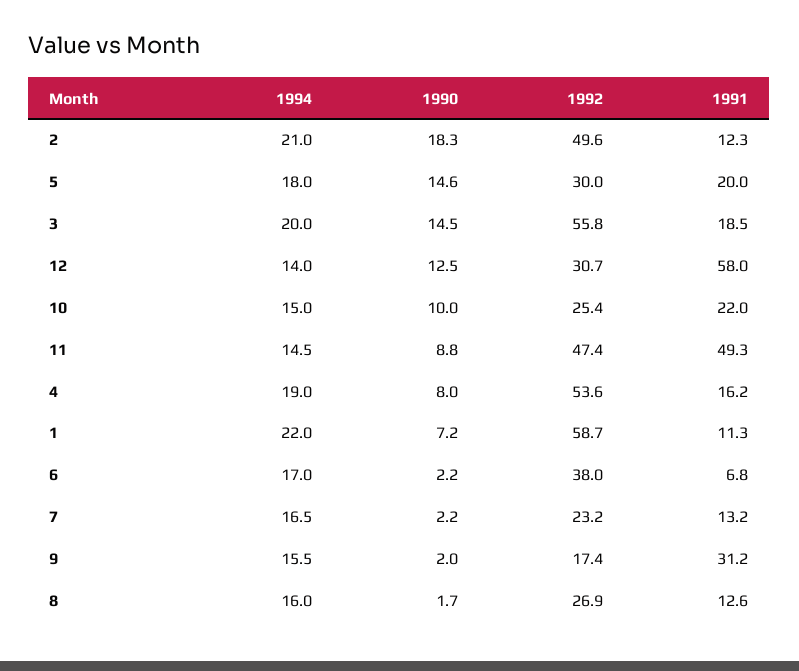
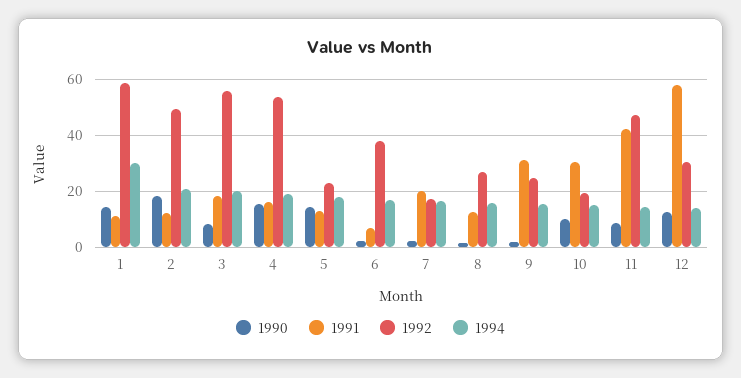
1992, 5: 30 -> 22.5
1991, 5: 20 -> 12.5
1990, 3: 14.5 -> 7.5
1992, 10: 25.4 -> 20
1991, 10: 22 -> 30
1991, 11: 49.3 -> 42.5
1990, 4: 8 -> 15
1994, 1: 22 -> 30
1990, 1: 7.2 -> 15
1992, 7: 23.2 -> 17.5
1991, 7: 13.2 -> 20
1992, 9: 17.4 -> 25

